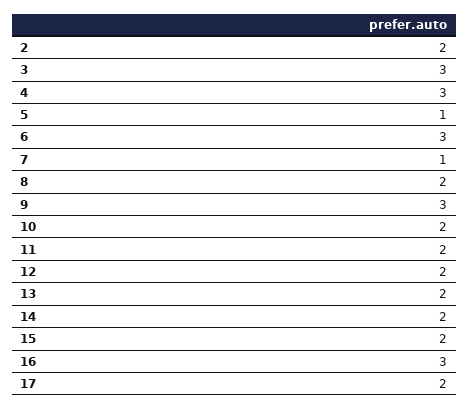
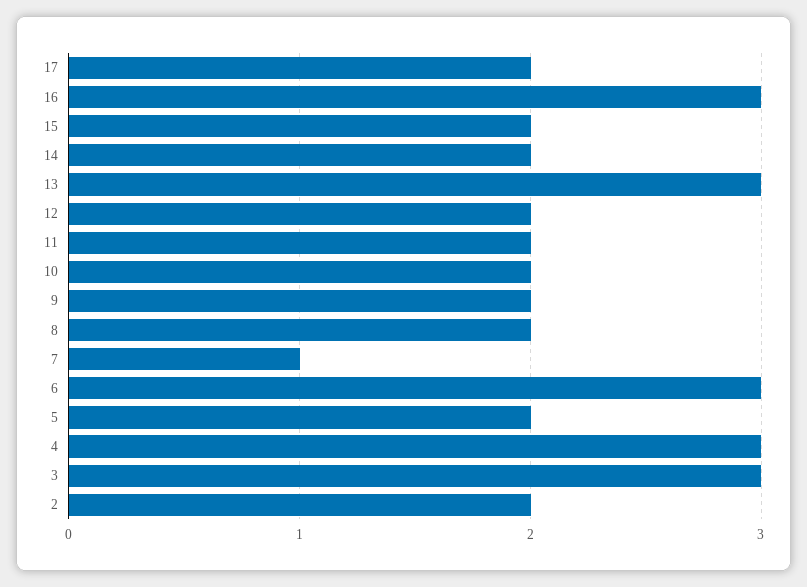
5: 1 -> 2
9: 3 -> 2
13: 2 -> 3

